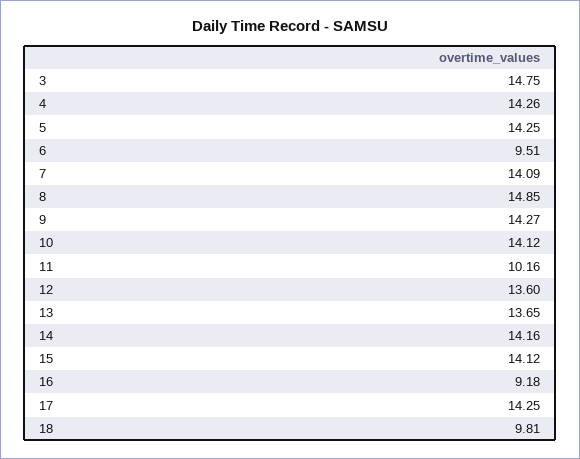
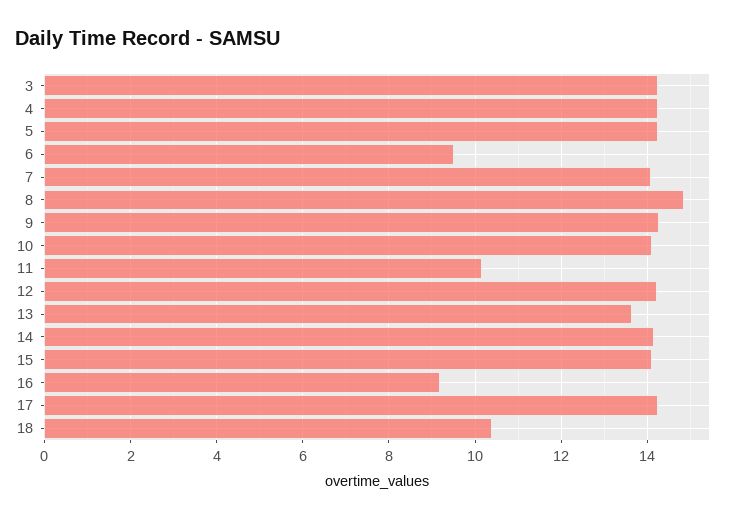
3: 14.75 -> 14.2
12: 13.6 -> 14.2
18: 9.81 -> 10.4

